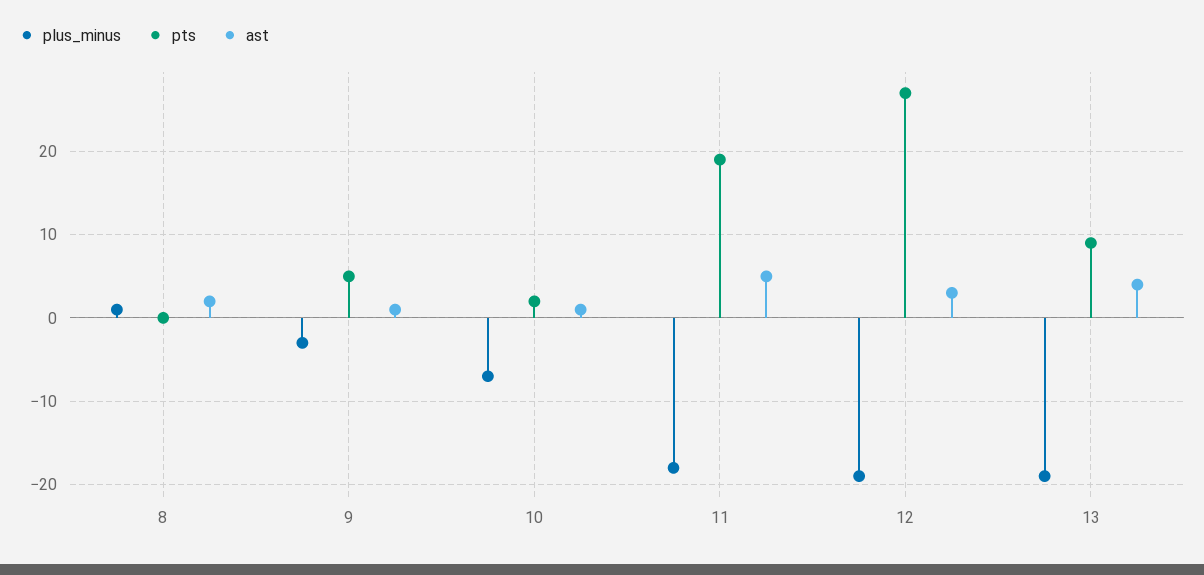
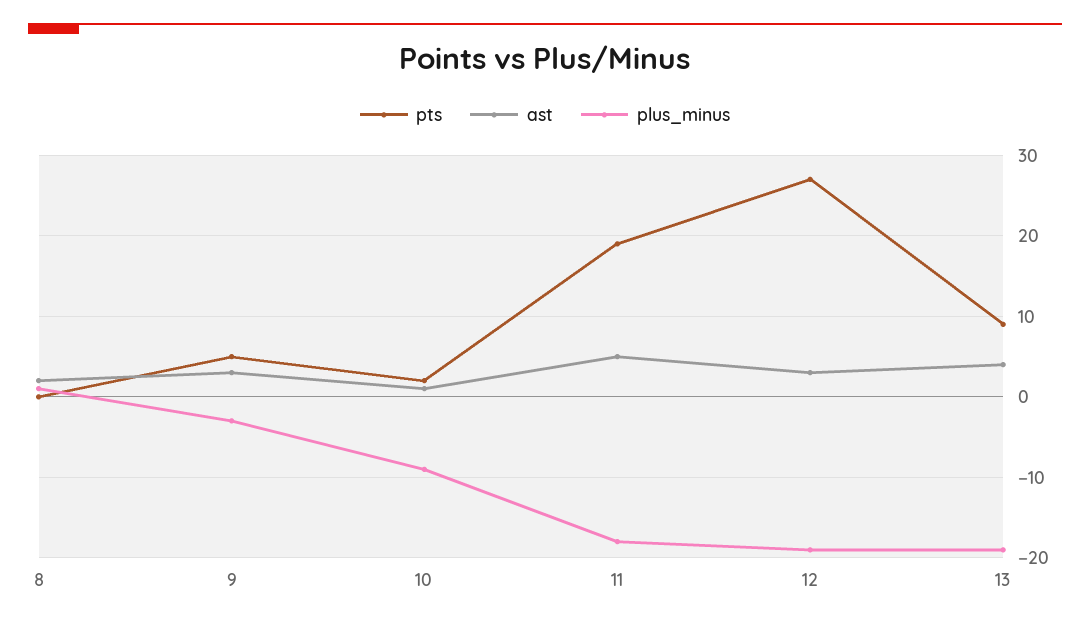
ast, 9: 1 -> 3
plus_minus, 10: -7 -> -9

